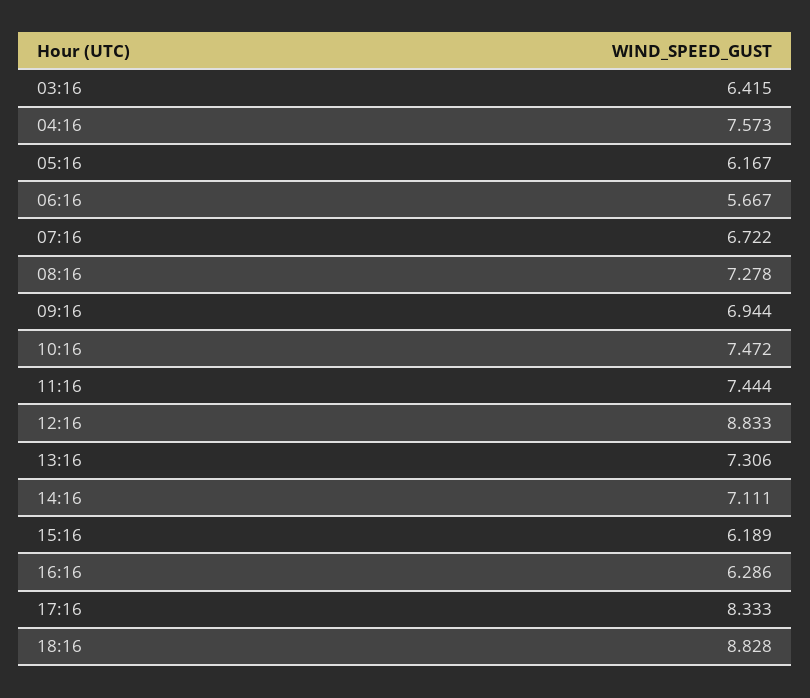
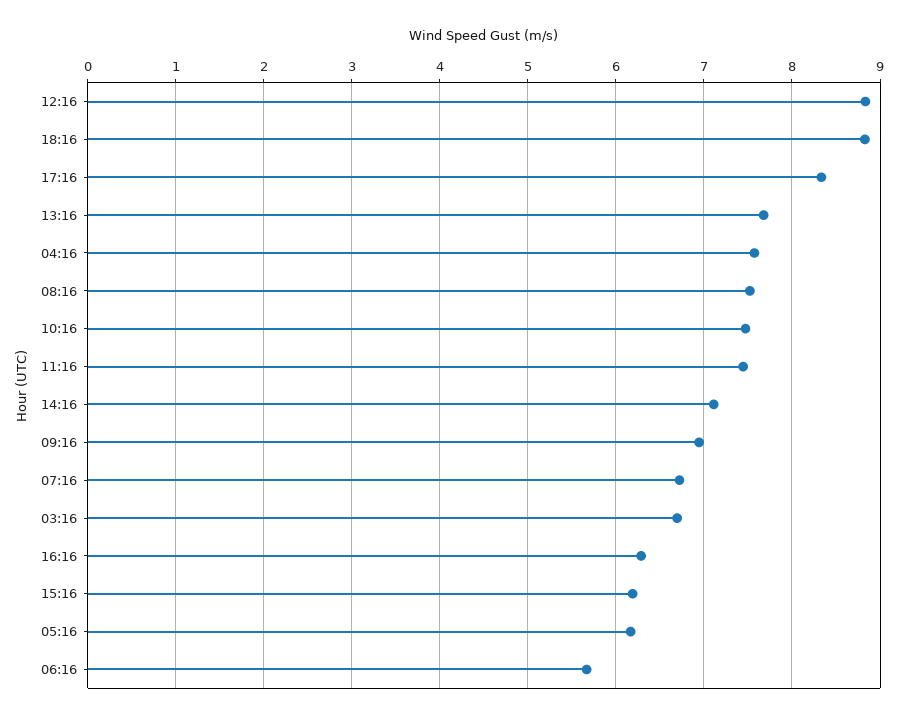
03:16: 6.415 -> 6.7
08:16: 7.278 -> 7.5
13:16: 7.306 -> 7.7

